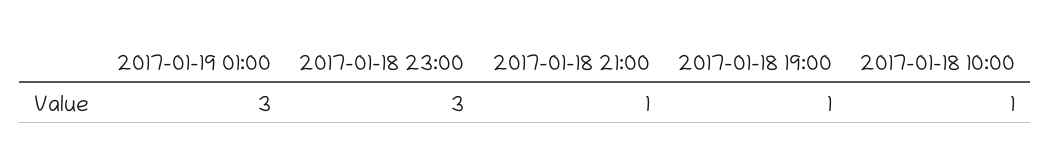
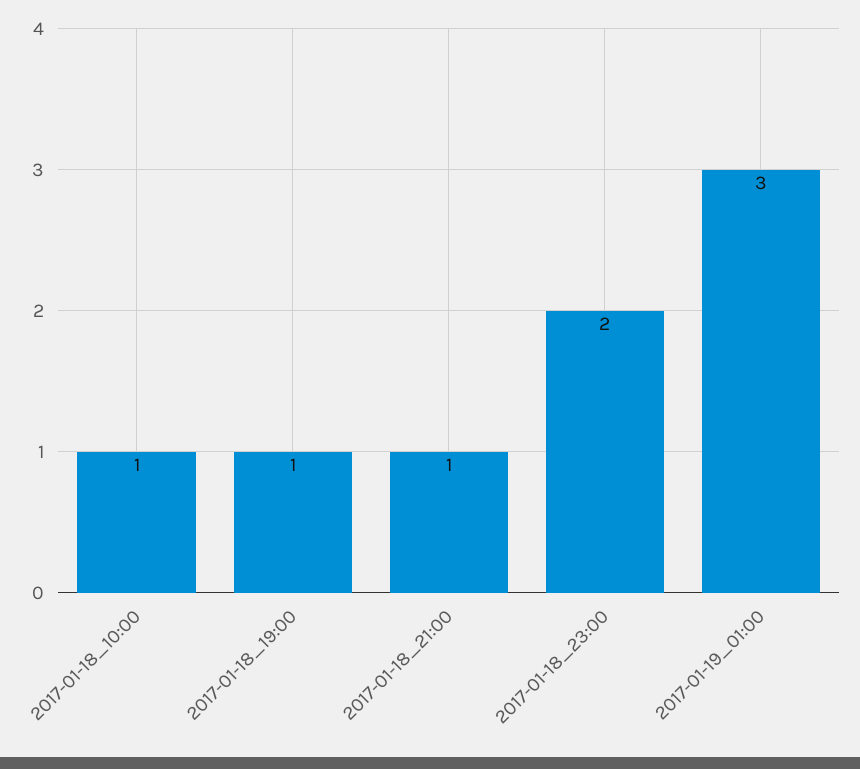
2017-01-18 23:00: 3 -> 2

